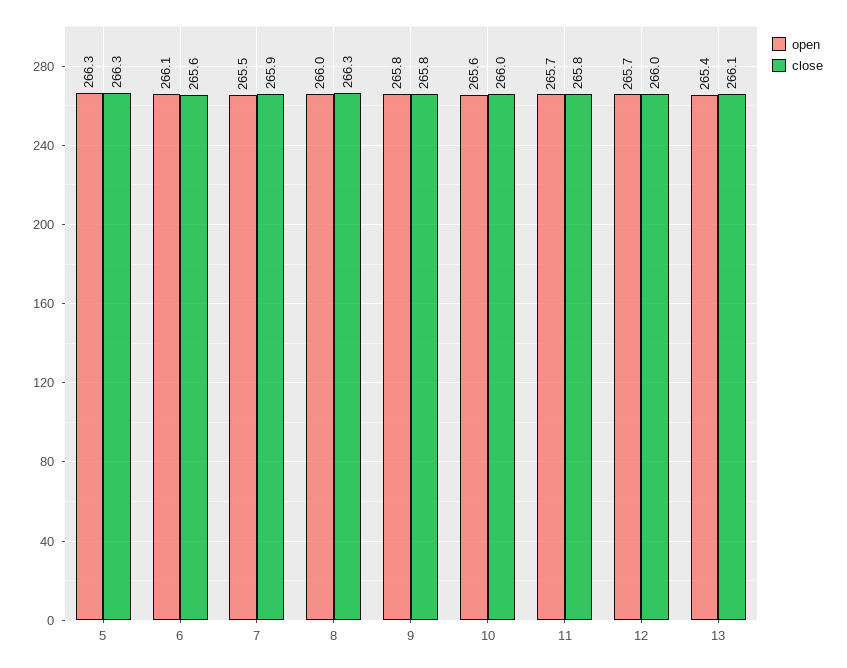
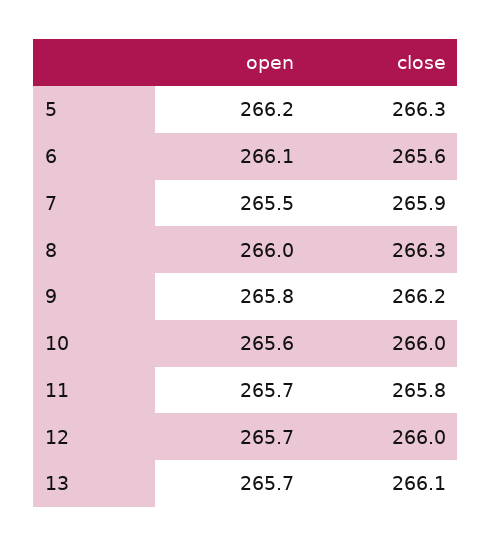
open, 5: 266.3 -> 266.2
close, 9: 265.8 -> 266.2
open, 13: 265.4 -> 265.7

